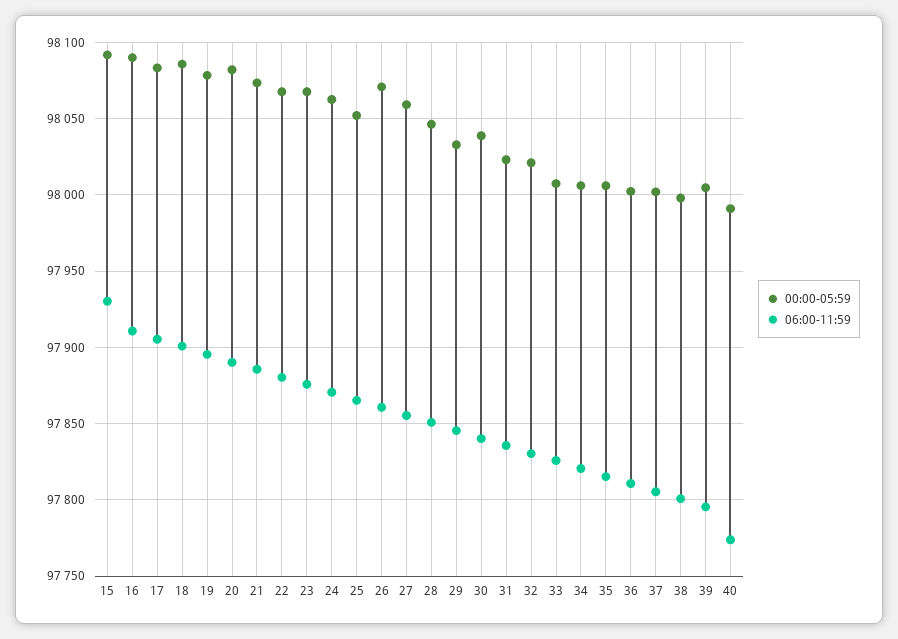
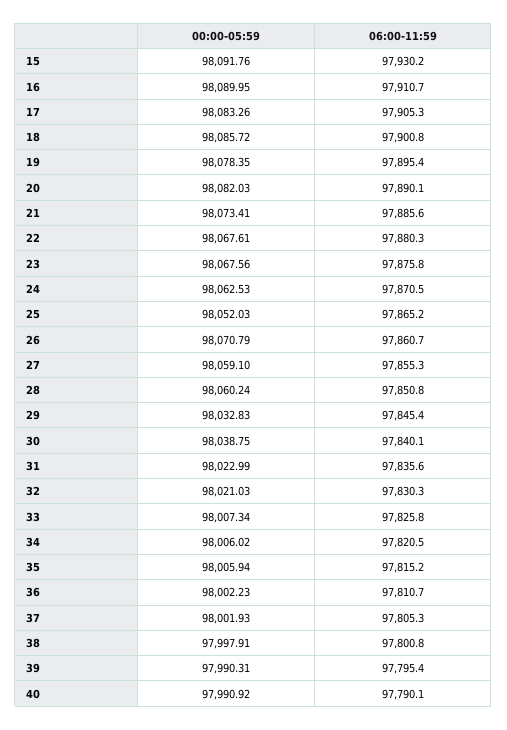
00:00-05:59, 28: 98045 -> 98060.24
00:00-05:59, 39: 98005 -> 97990.31
06:00-11:59, 40: 97775 -> 97790.1

